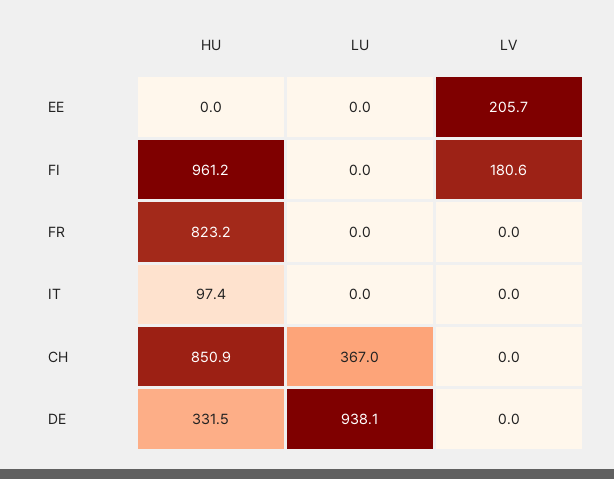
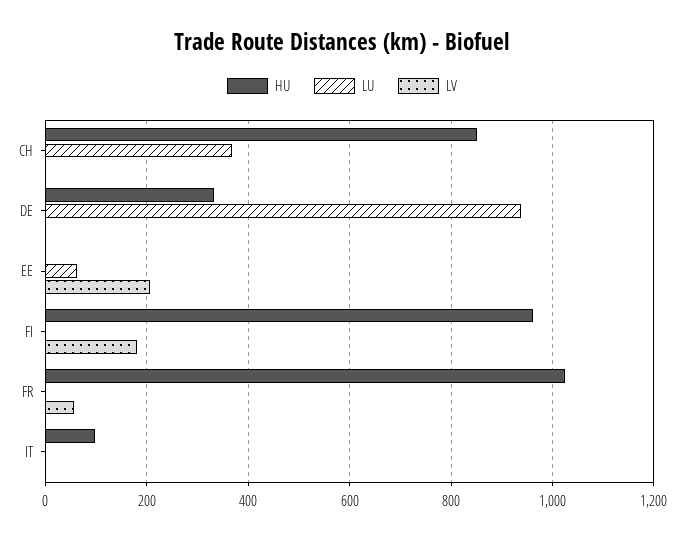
LU, EE: 0 -> 60
HU, FR: 823.2 -> 1020
LV, FR: 0 -> 60

